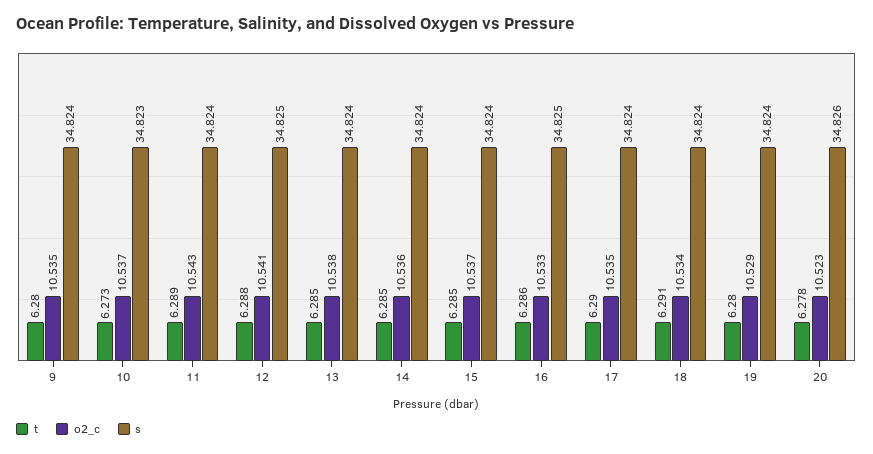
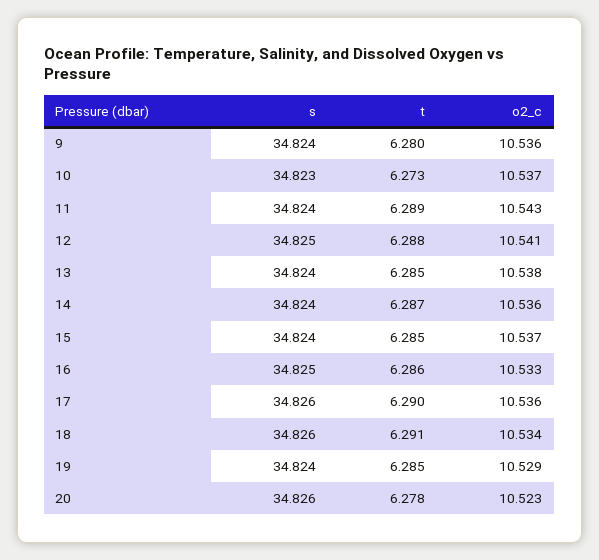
o2_c, 9: 10.535 -> 10.536
t, 14: 6.285 -> 6.287
o2_c, 17: 10.535 -> 10.536
s, 17: 34.824 -> 34.826
s, 18: 34.824 -> 34.826
t, 19: 6.28 -> 6.285

